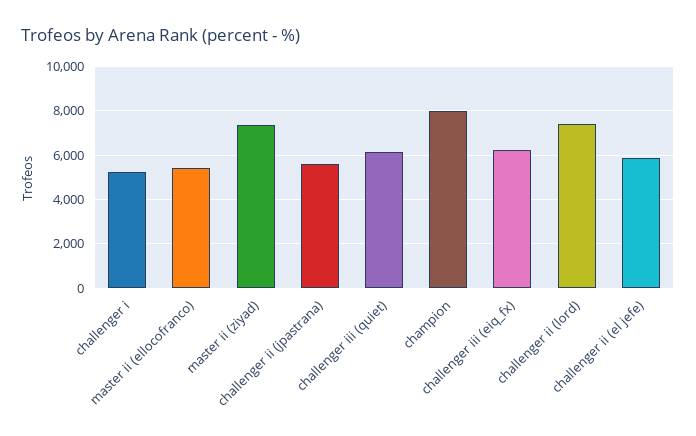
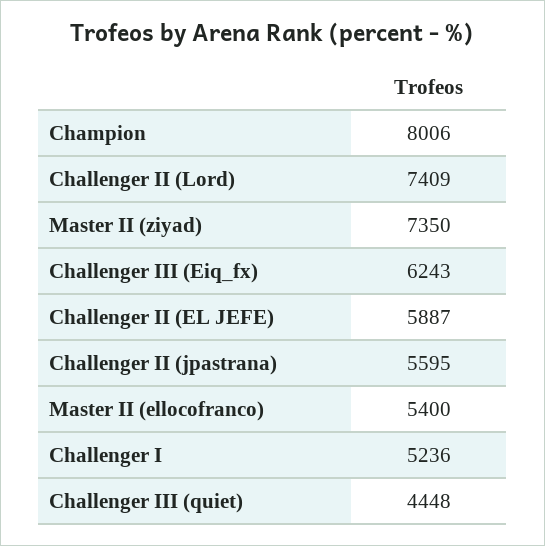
challenger iii (quiet): 6000 -> 4448

